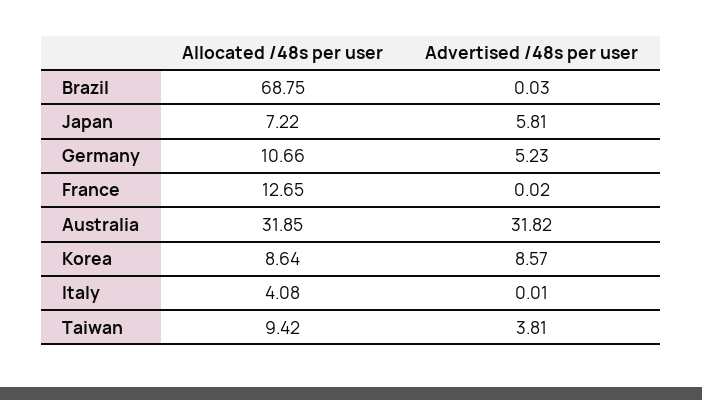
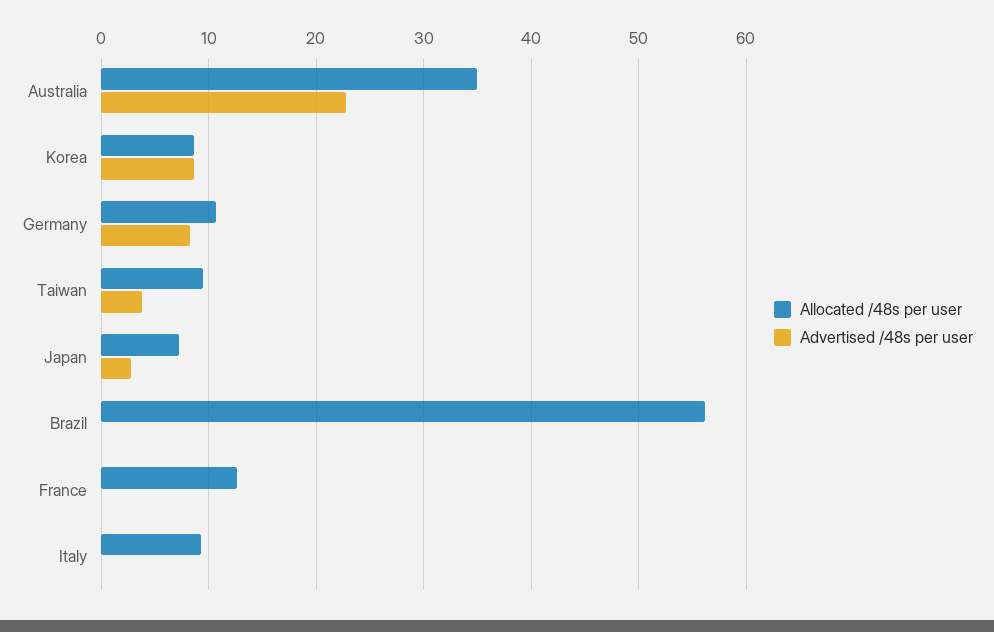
Allocated /48s per user, Brazil: 68.75 -> 56
Advertised /48s per user, Japan: 5.81 -> 3
Advertised /48s per user, Germany: 5.23 -> 8
Allocated /48s per user, Australia: 31.85 -> 35
Advertised /48s per user, Australia: 31.82 -> 23
Allocated /48s per user, Italy: 4.08 -> 9

